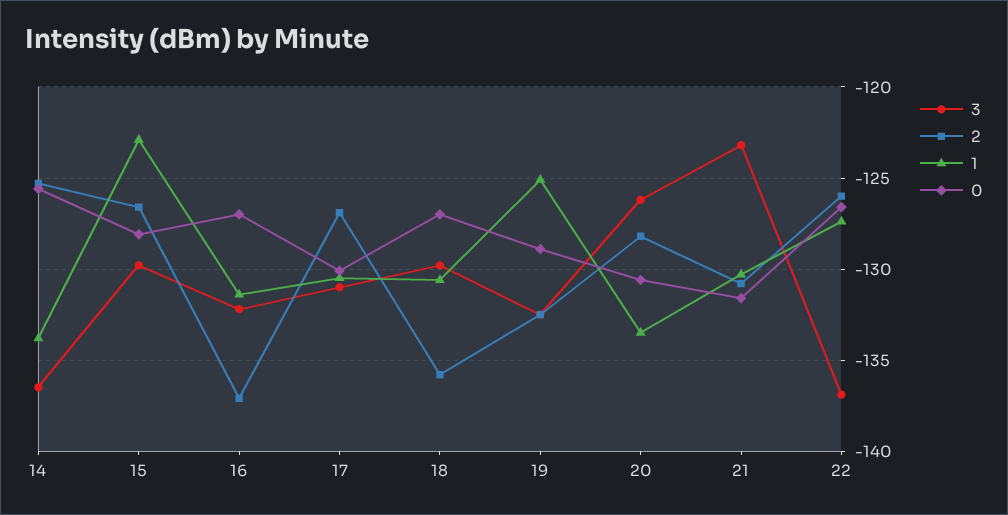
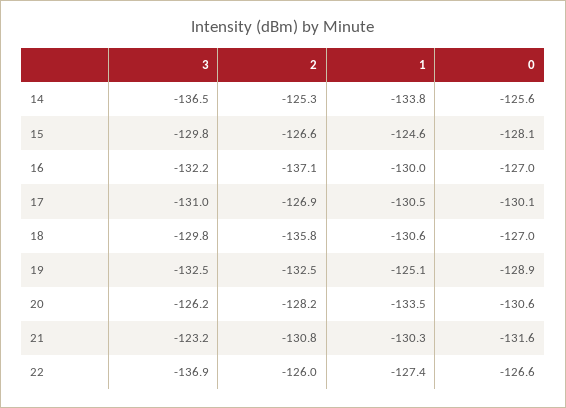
1, 15: -123 -> -124.6
1, 16: -131.5 -> -130

